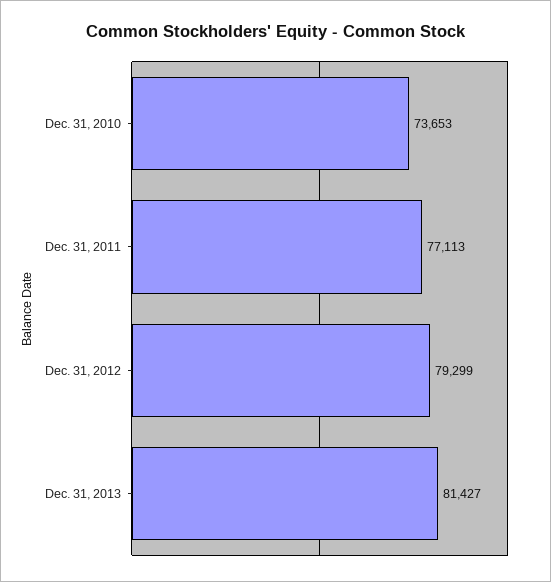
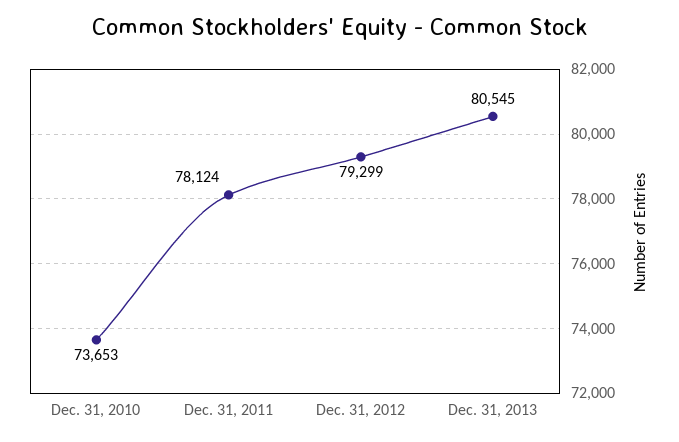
Dec. 31, 2011: 77113 -> 78124
Dec. 31, 2013: 81427 -> 80545

